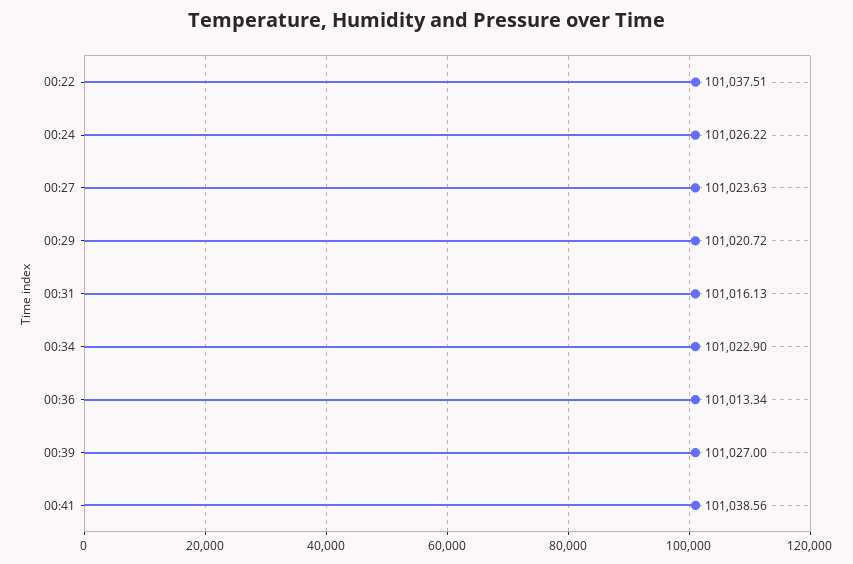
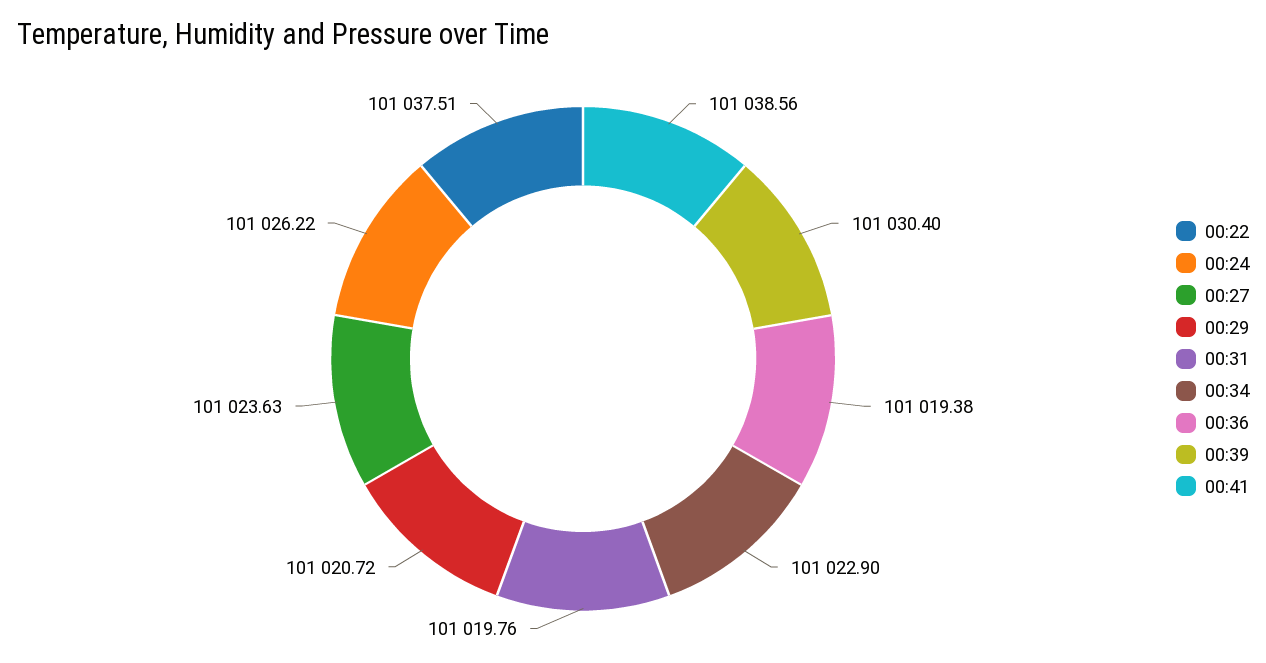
00:31: 101016.13 -> 101019.76
00:36: 101013.34 -> 101019.38
00:39: 101027 -> 101030.4

